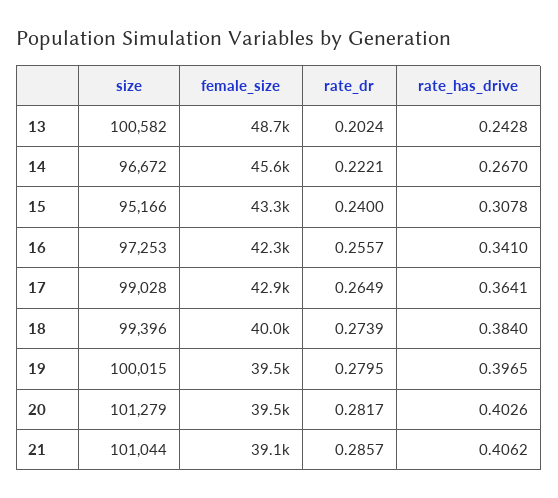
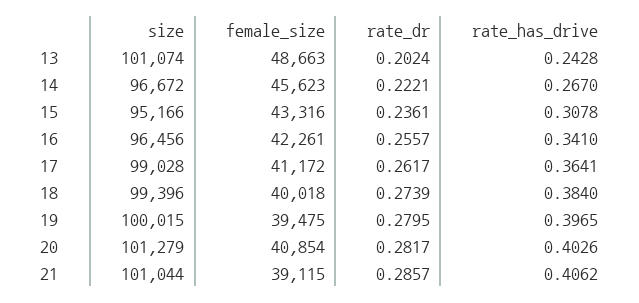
size, 13: 100582 -> 101074
rate_dr, 15: 0.24 -> 0.2361
size, 16: 97253 -> 96456
female_size, 17: 42900 -> 41172
rate_dr, 17: 0.2649 -> 0.2617
female_size, 20: 39500 -> 40854

